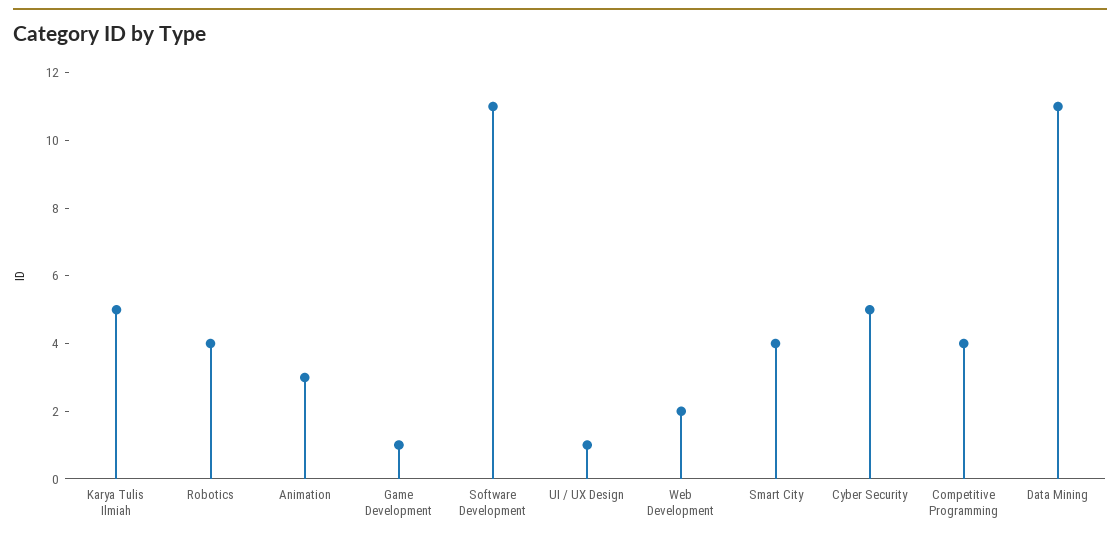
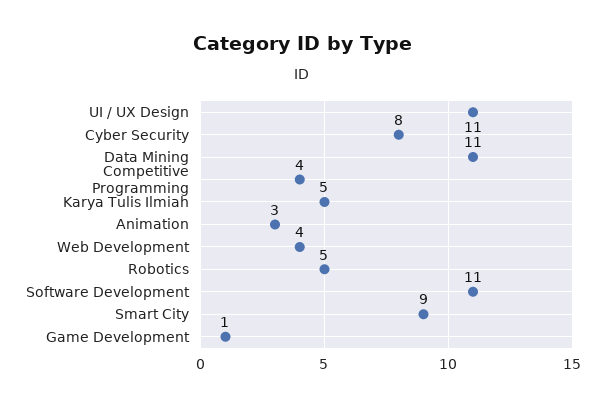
Robotics: 4 -> 5
UI / UX Design: 1 -> 11
Web Development: 2 -> 4
Smart City: 4 -> 9
Cyber Security: 5 -> 8

